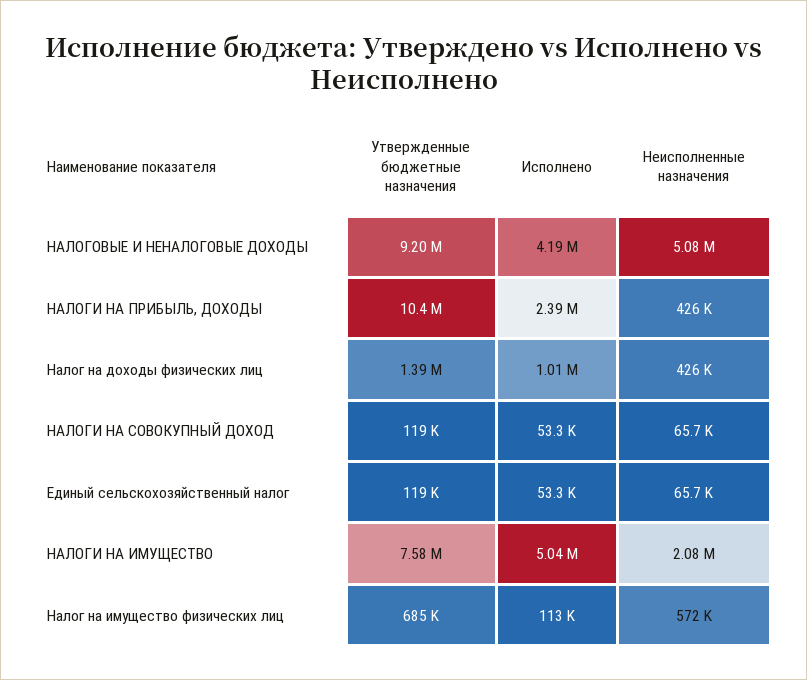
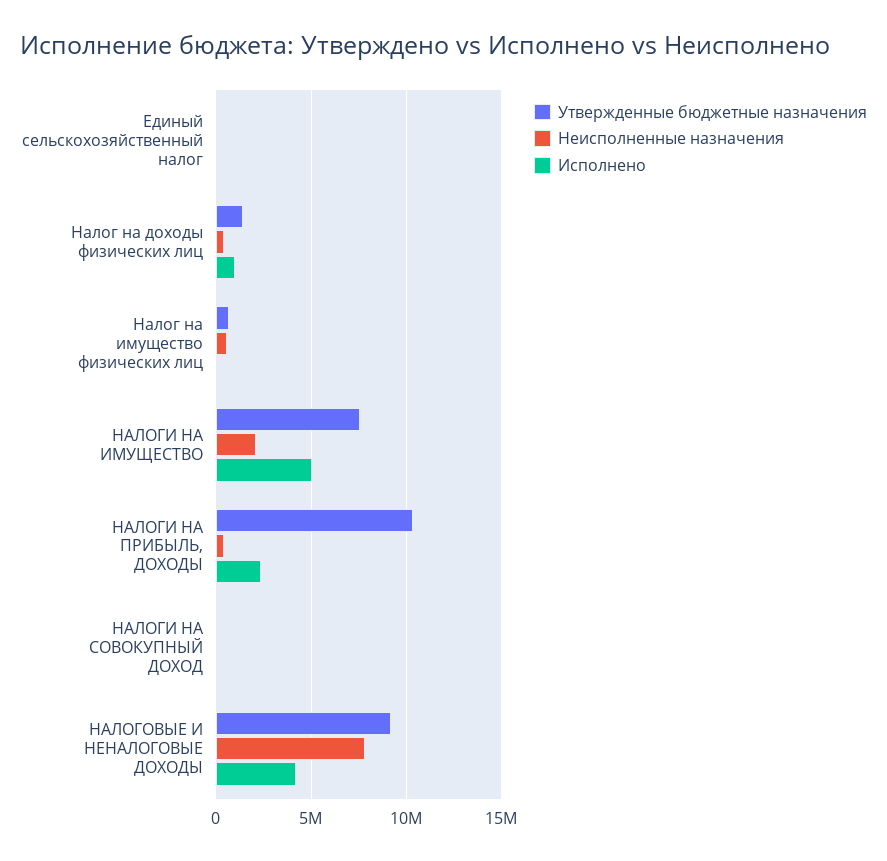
Неисполненные назначения, НАЛОГОВЫЕ И НЕНАЛОГОВЫЕ ДОХОДЫ: 5080000 -> 8000000

